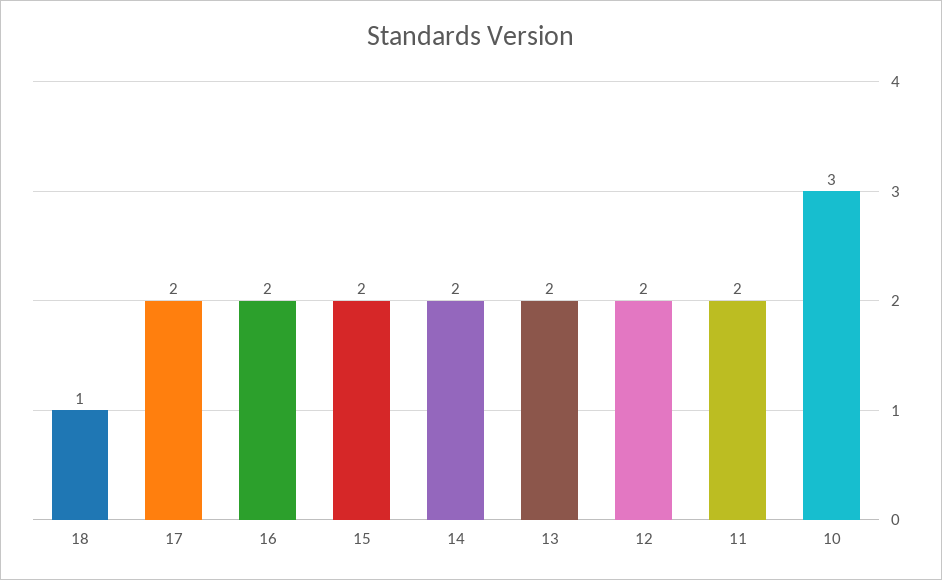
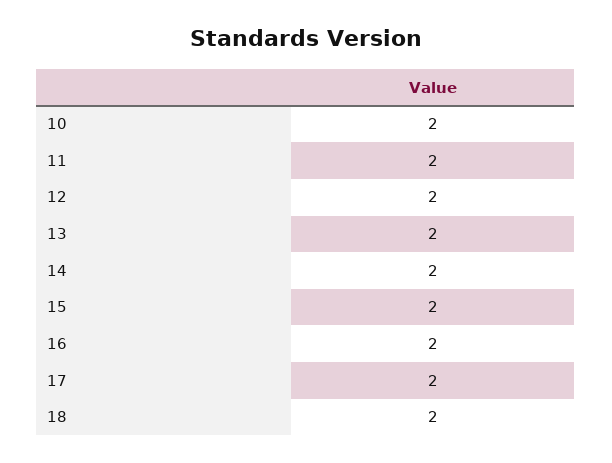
18: 1 -> 2
10: 3 -> 2

